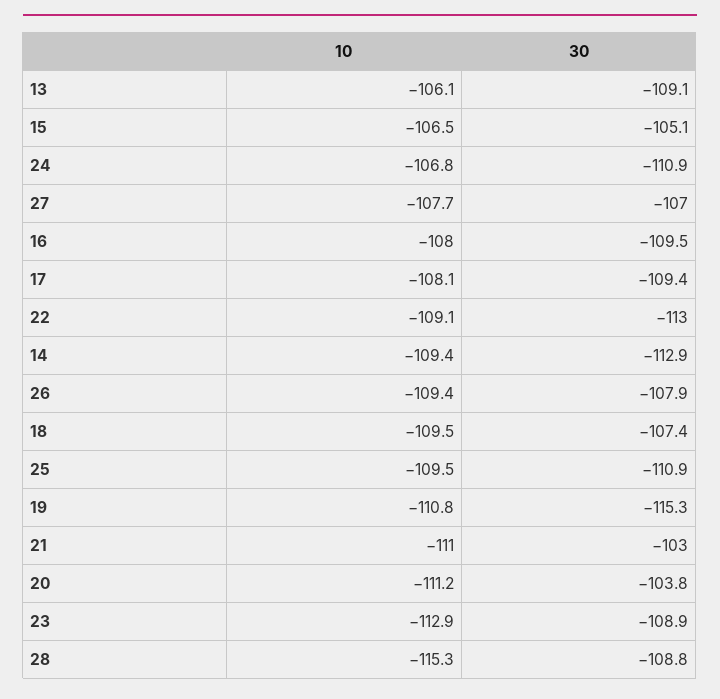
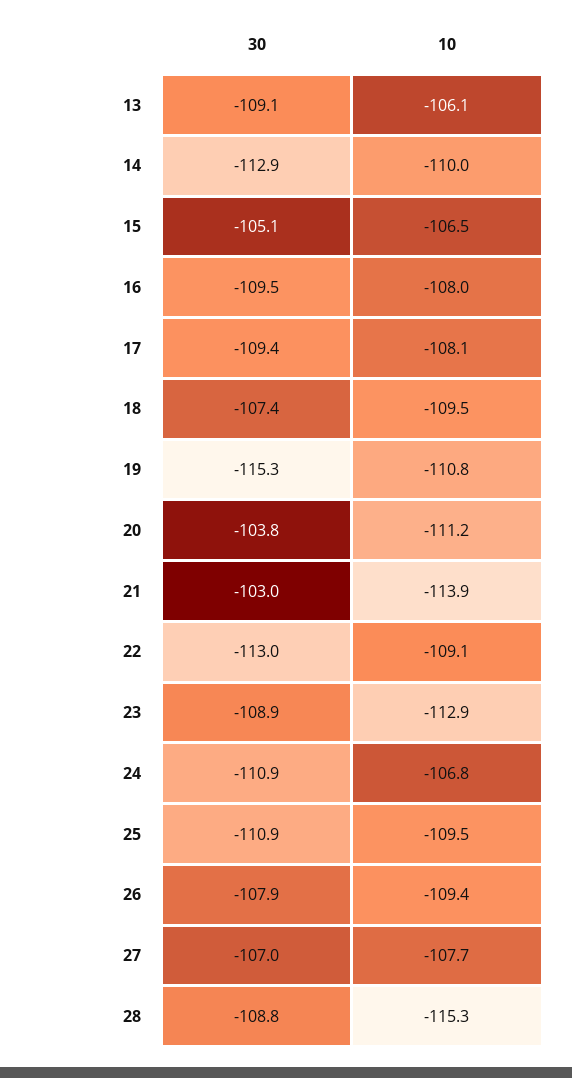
10, 14: -109.4 -> -110
10, 21: -111 -> -113.9

